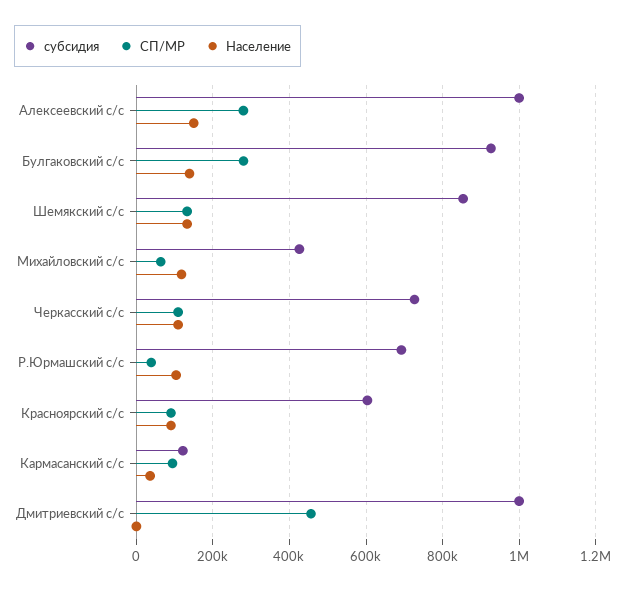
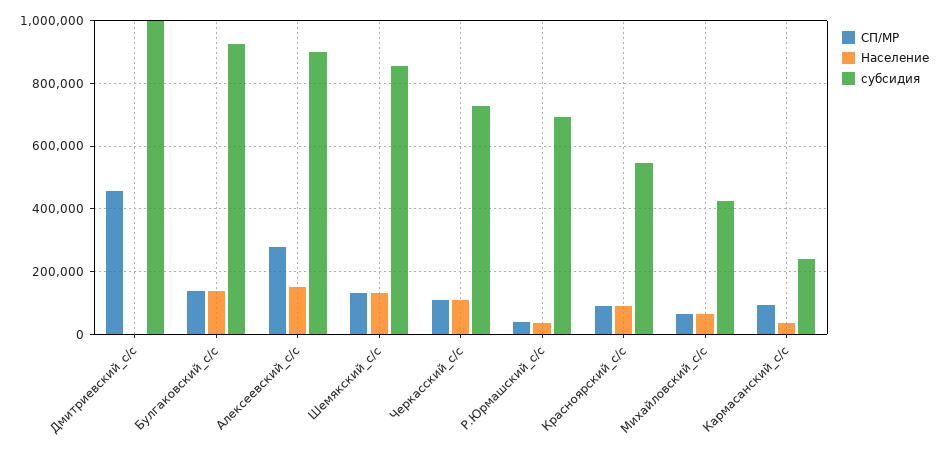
субсидия, Алексеевский с/с: 1000000 -> 900000
СП/МР, Булгаковский с/с: 280000 -> 140000
Население, Михайловский с/с: 120000 -> 60000
Население, Р.Юрмашский с/с: 100000 -> 40000
субсидия, Красноярский с/с: 600000 -> 540000
субсидия, Кармасанский с/с: 120000 -> 240000

